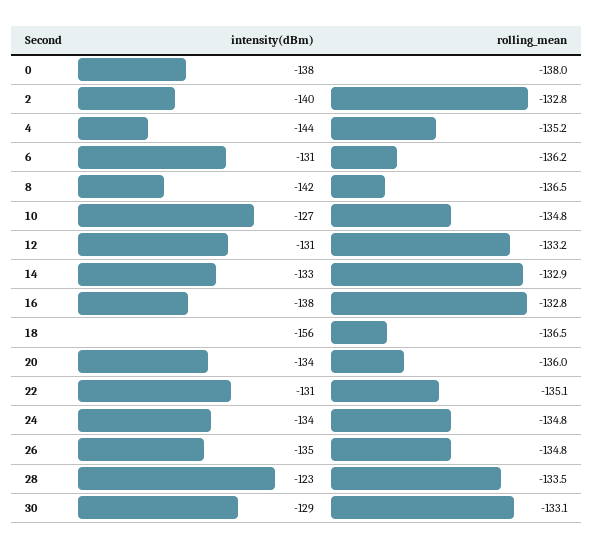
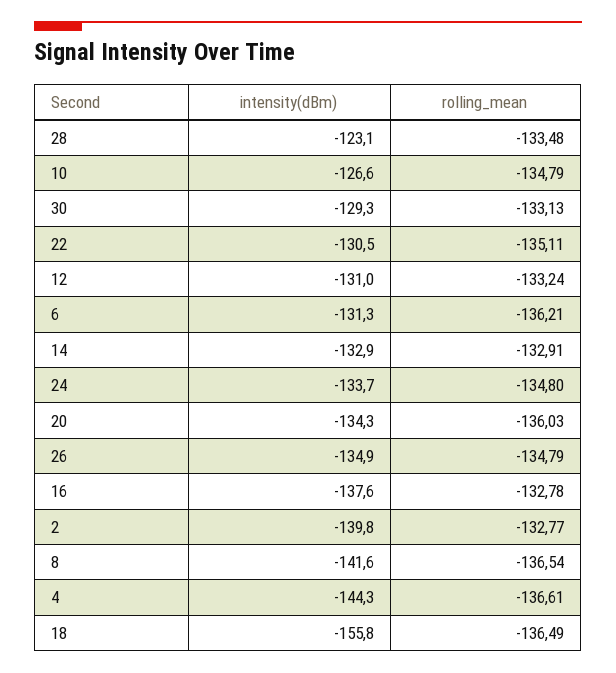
intensity(dBm), 0: -138 -> none
rolling_mean, 0: -138 -> none
rolling_mean, 4: -135.2 -> -136.61

